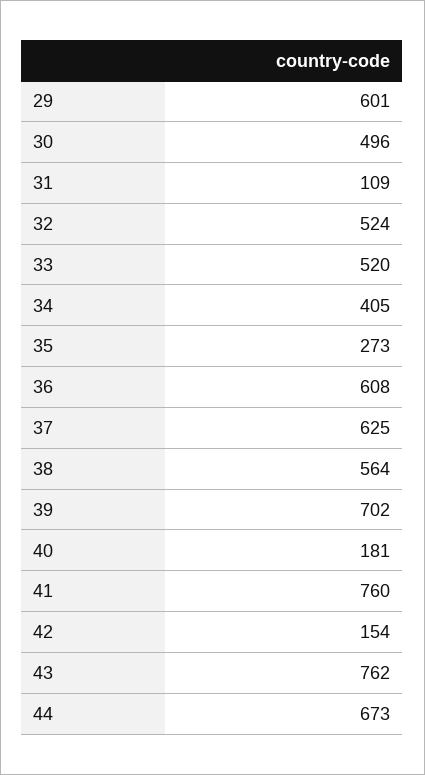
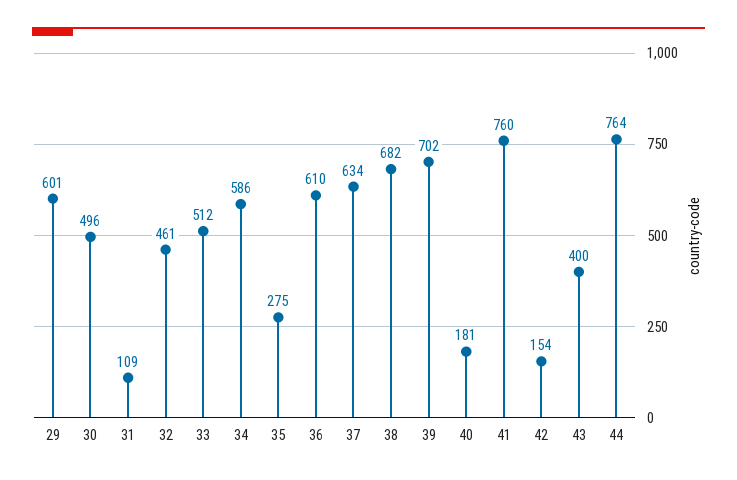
32: 524 -> 461
33: 520 -> 512
34: 405 -> 586
35: 273 -> 275
36: 608 -> 610
37: 625 -> 634
38: 564 -> 682
43: 762 -> 400
44: 673 -> 764

